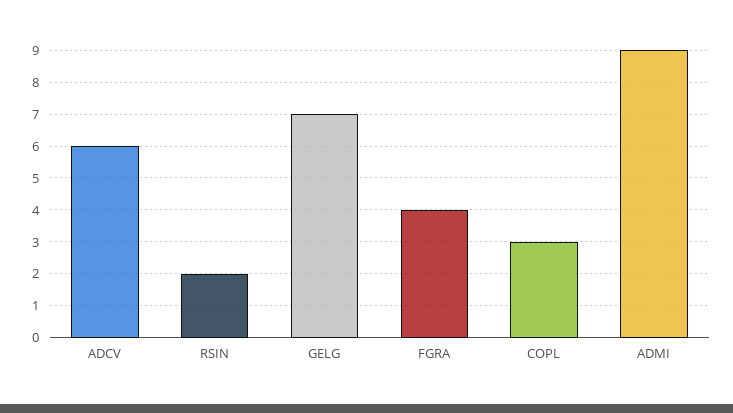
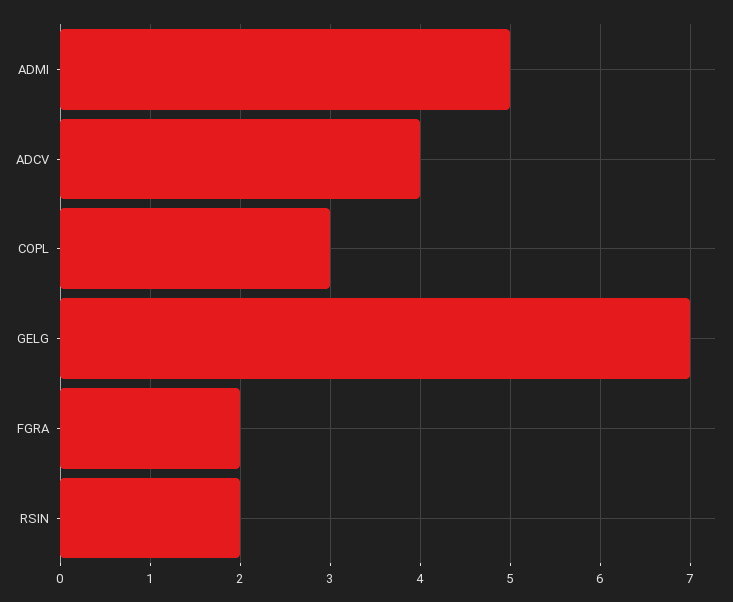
ADCV: 6 -> 4
FGRA: 4 -> 2
ADMI: 9 -> 5

